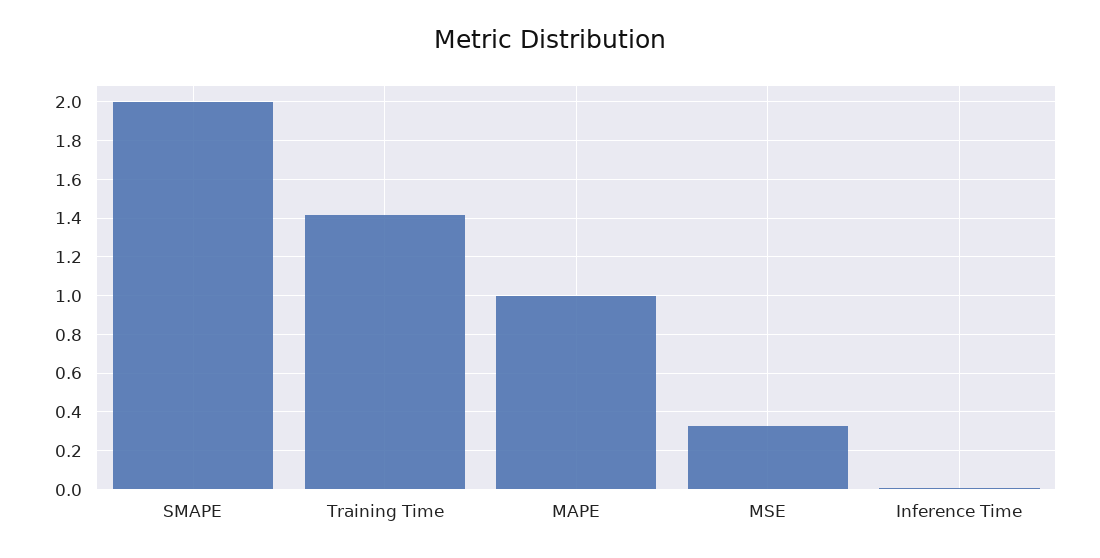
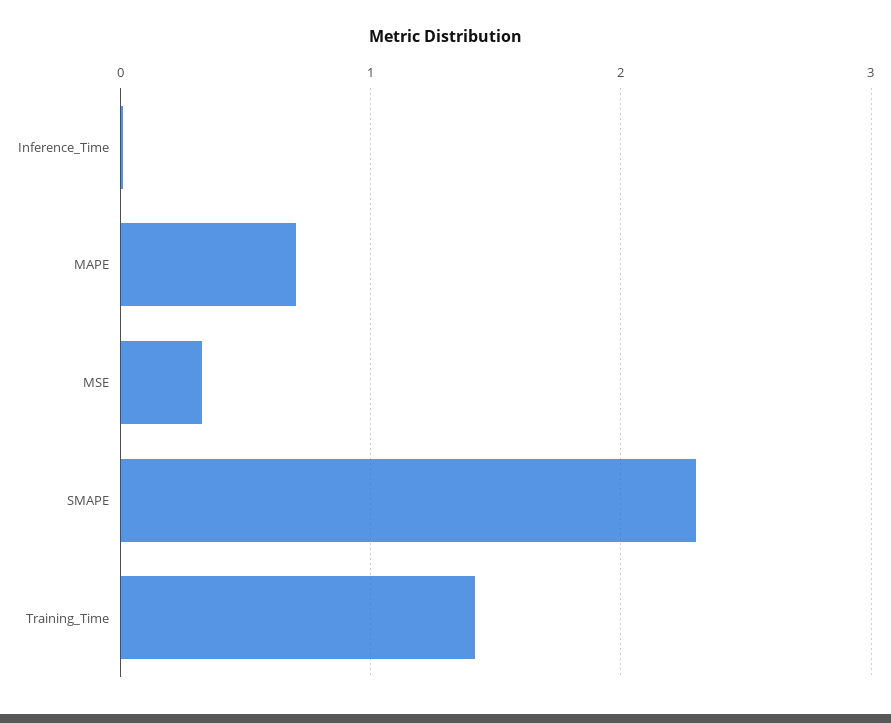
SMAPE: 2 -> 2.3
MAPE: 1 -> 0.7

